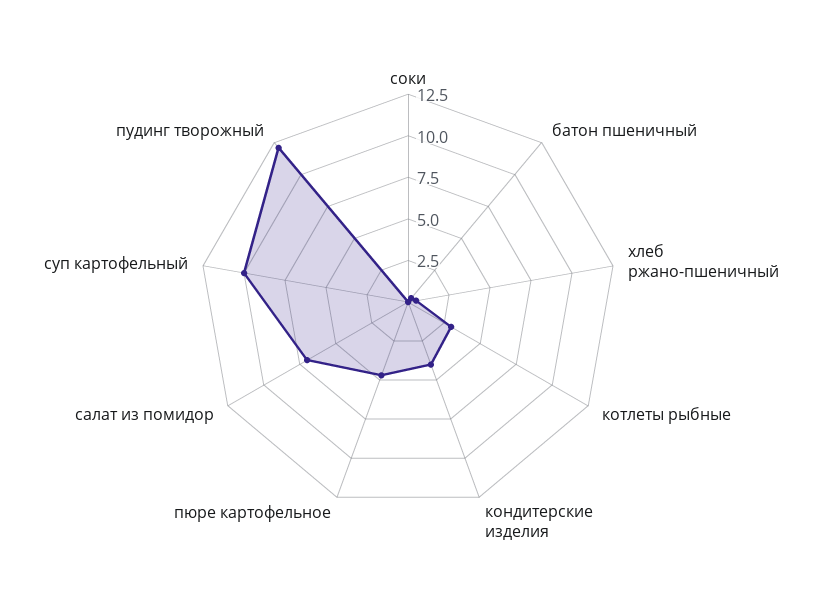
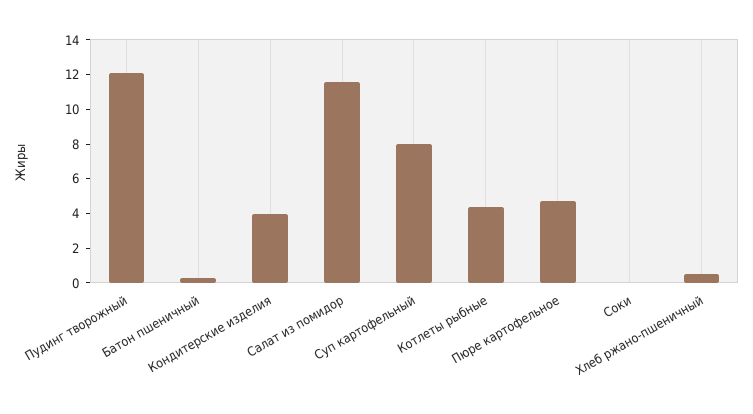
котлеты рыбные: 3 -> 4.5
салат из помидор: 7 -> 11.5
суп картофельный: 10 -> 8

